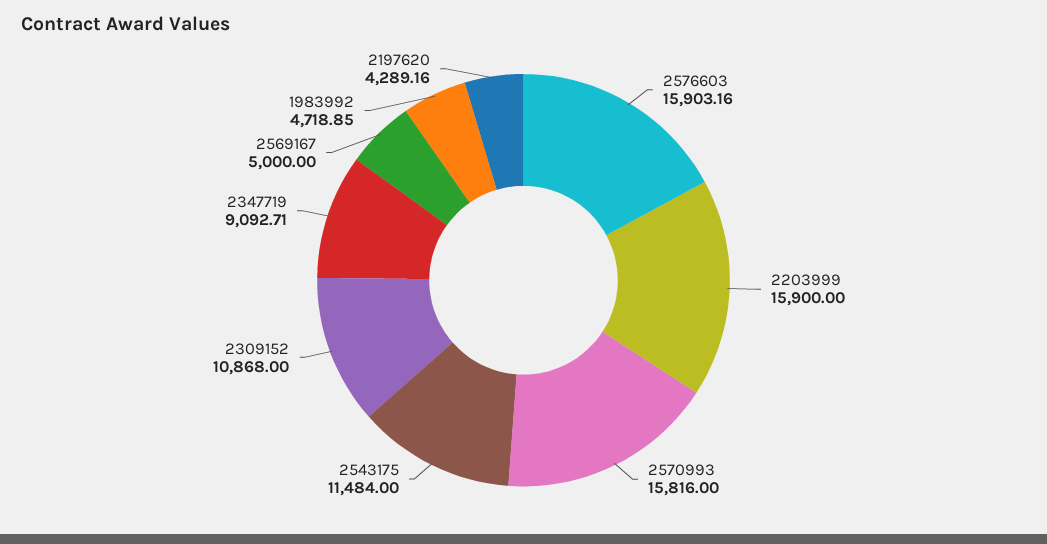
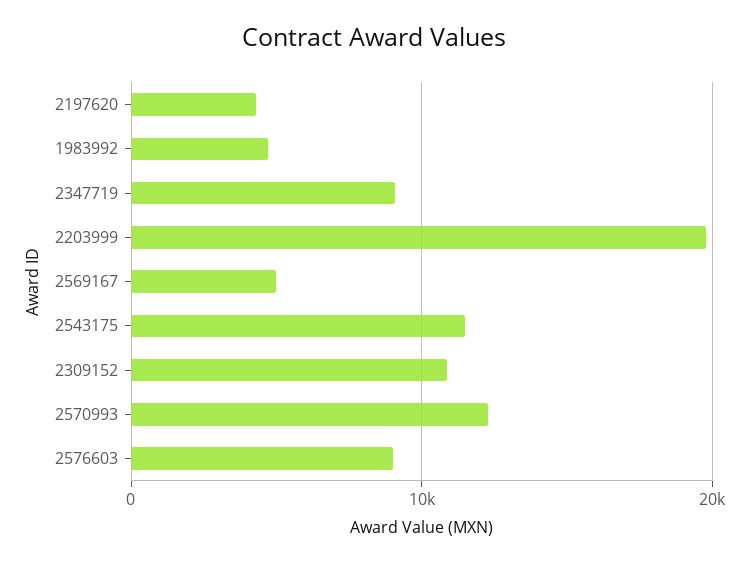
2576603: 15903.16 -> 9000
2203999: 15900 -> 20000
2570993: 15816 -> 12000

